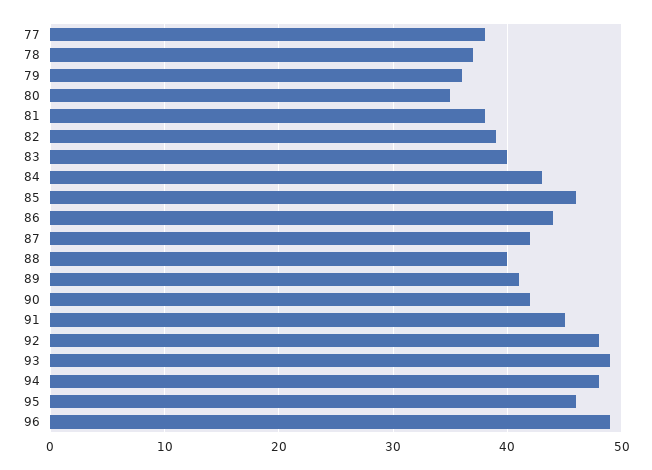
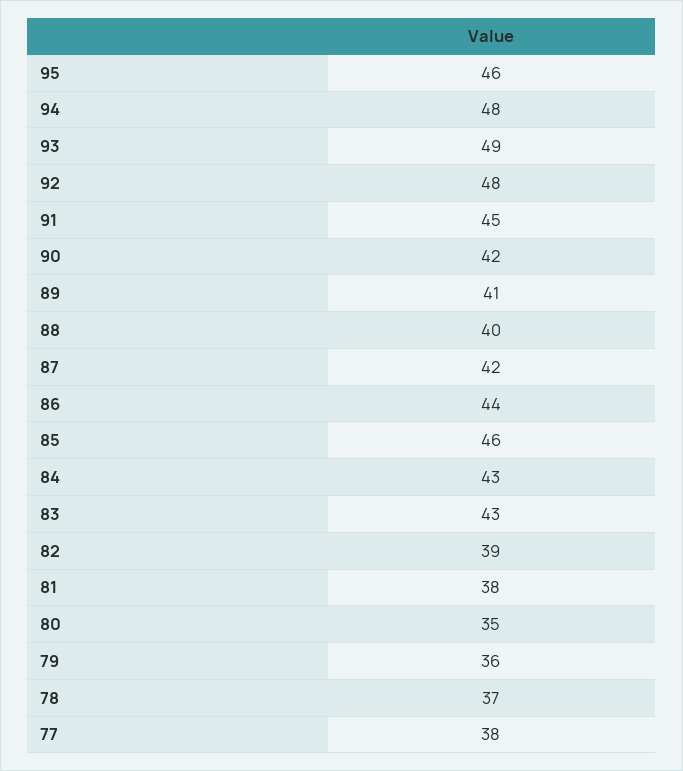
83: 40 -> 43
96: 49 -> none

